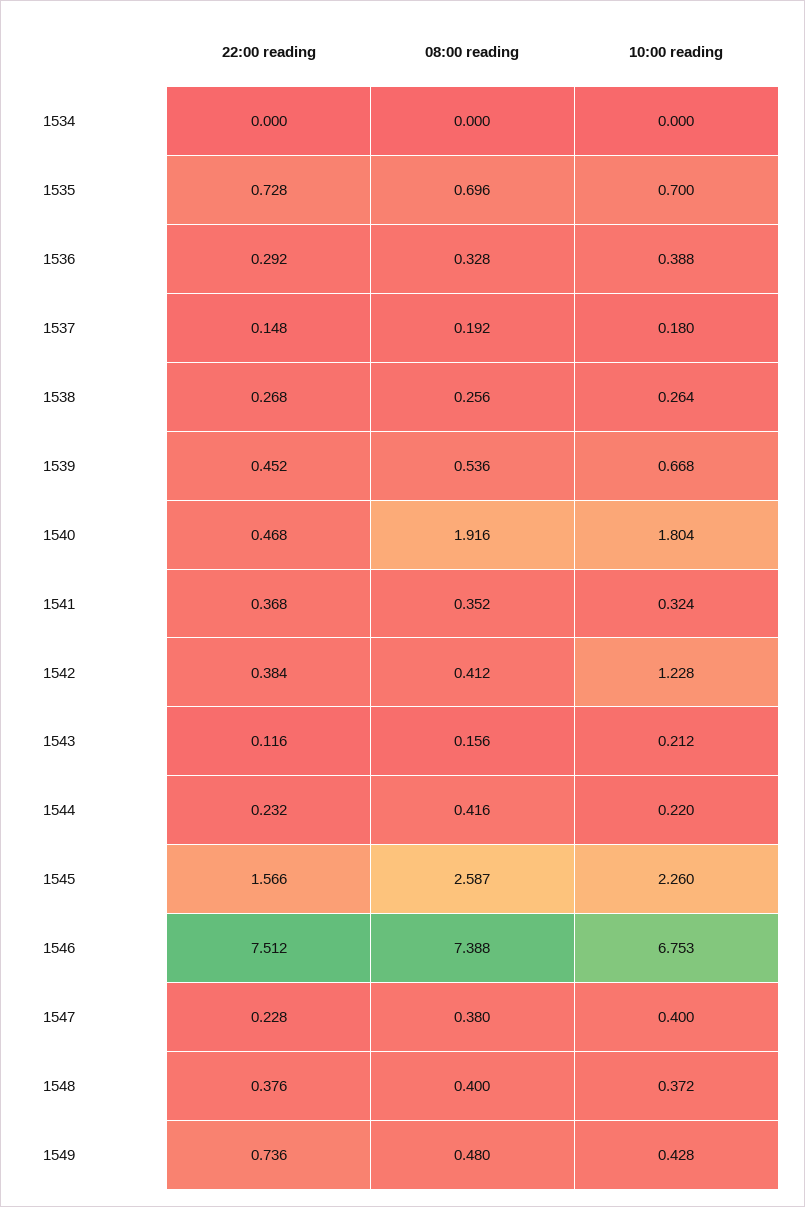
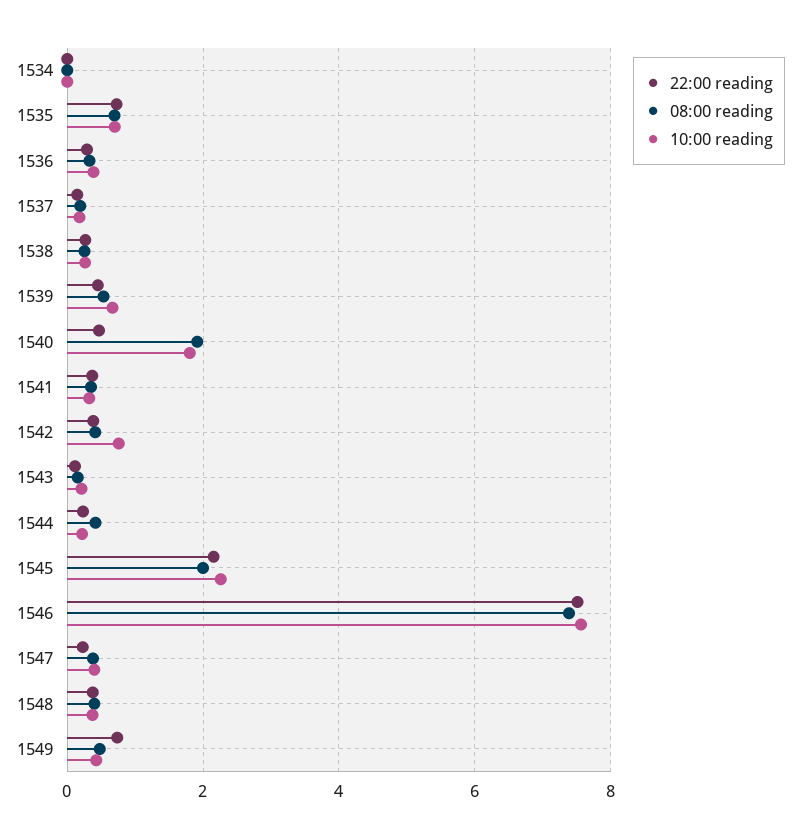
10:00 reading, 1542: 1.228 -> 0.8
22:00 reading, 1545: 1.566 -> 2.2
08:00 reading, 1545: 2.587 -> 2
10:00 reading, 1546: 6.753 -> 7.6

